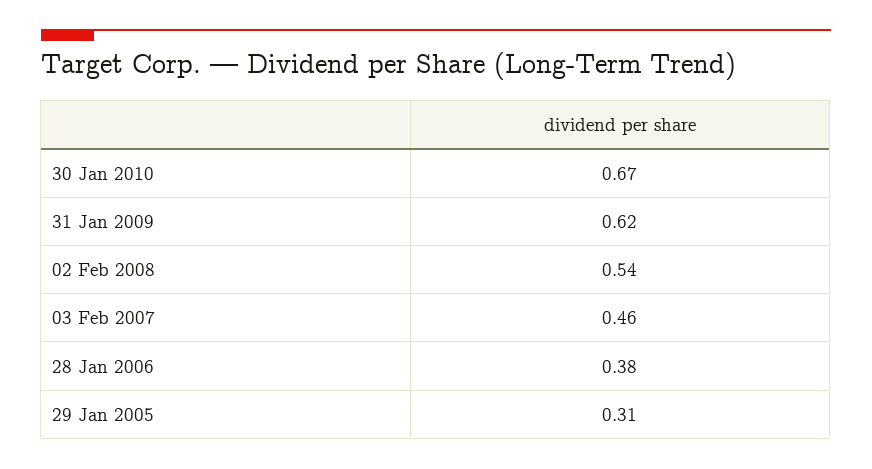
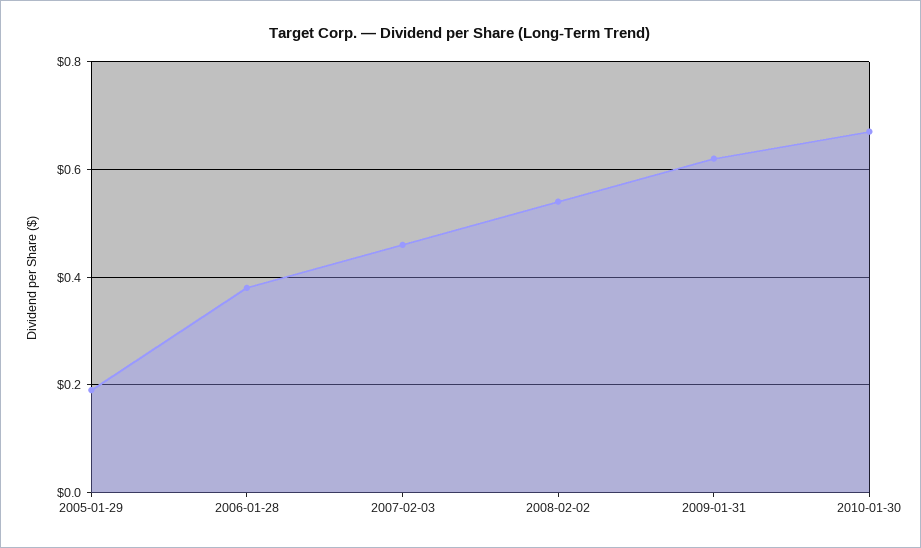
29 Jan 2005: 0.31 -> 0.2

